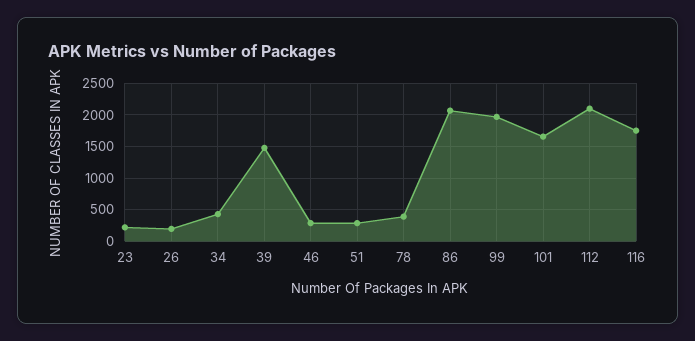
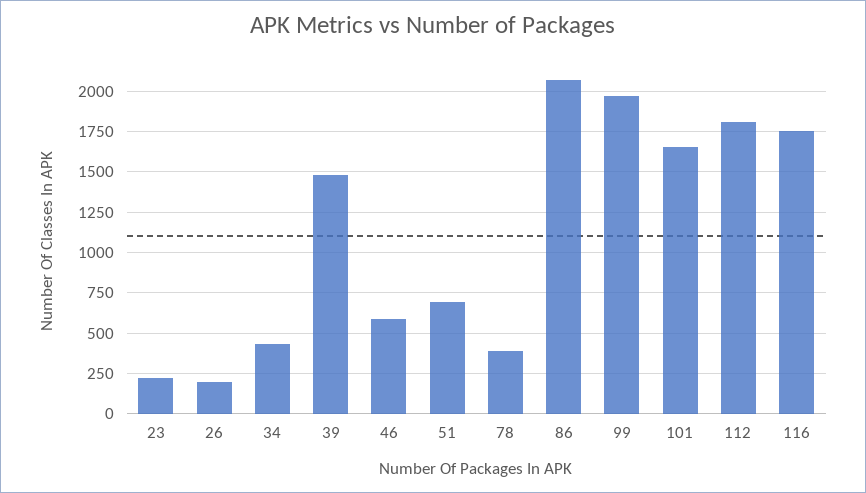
46: 300 -> 600
51: 300 -> 700
112: 2100 -> 1800

